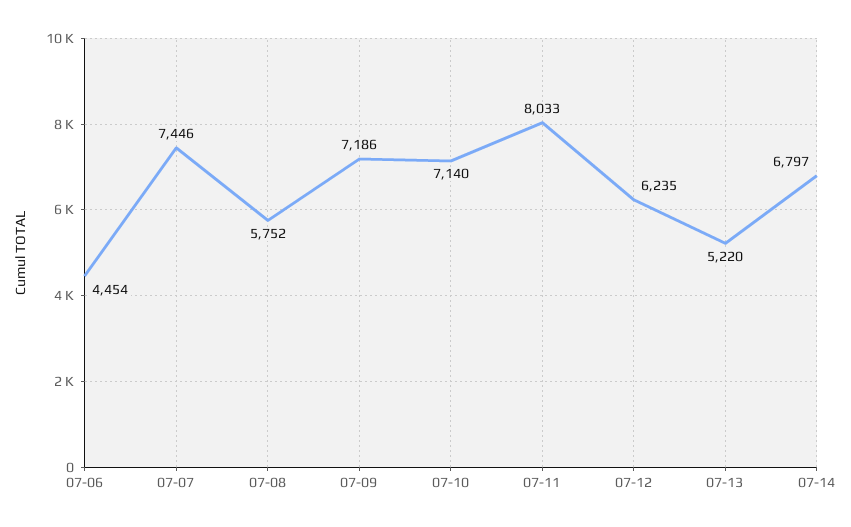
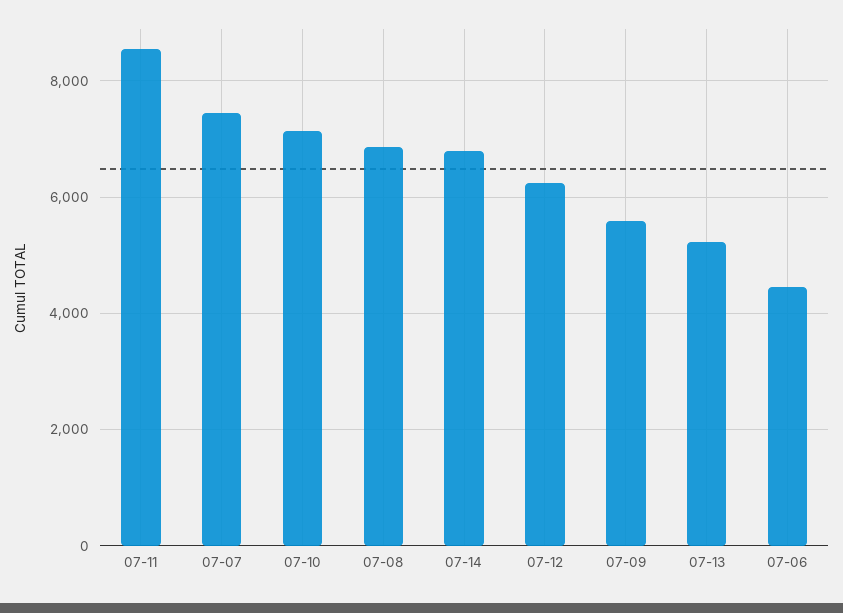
07-08: 5752 -> 6800
07-09: 7186 -> 5600
07-11: 8033 -> 8600

